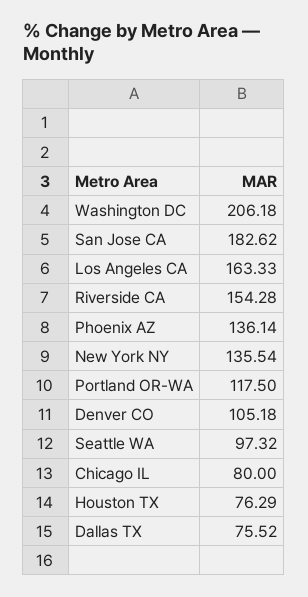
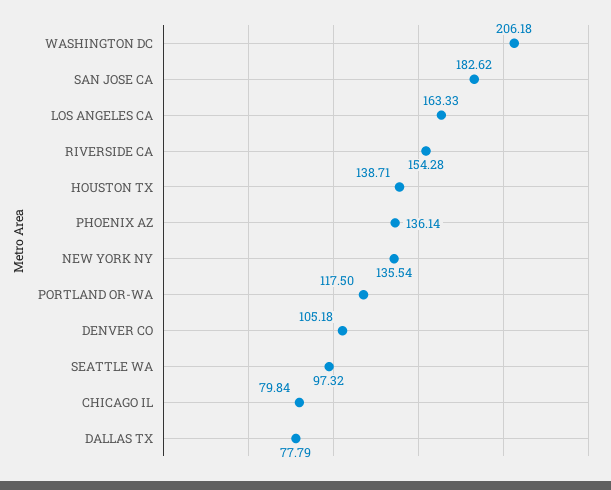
Chicago IL: 80 -> 79.84
Houston TX: 76.29 -> 138.71
Dallas TX: 75.52 -> 77.79

